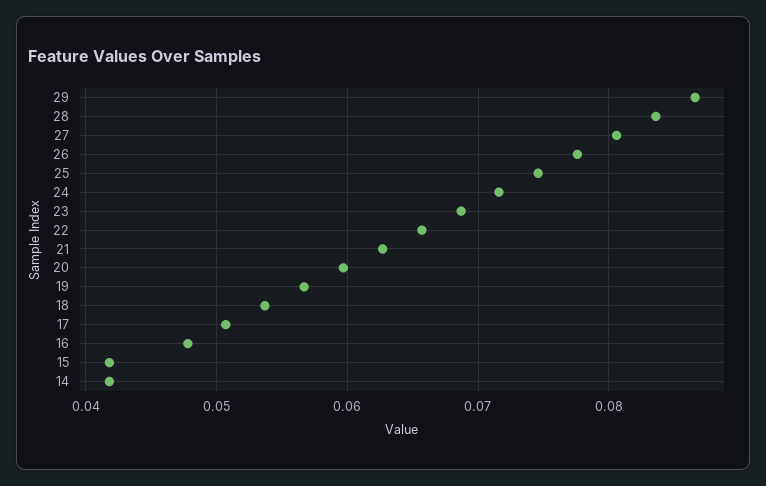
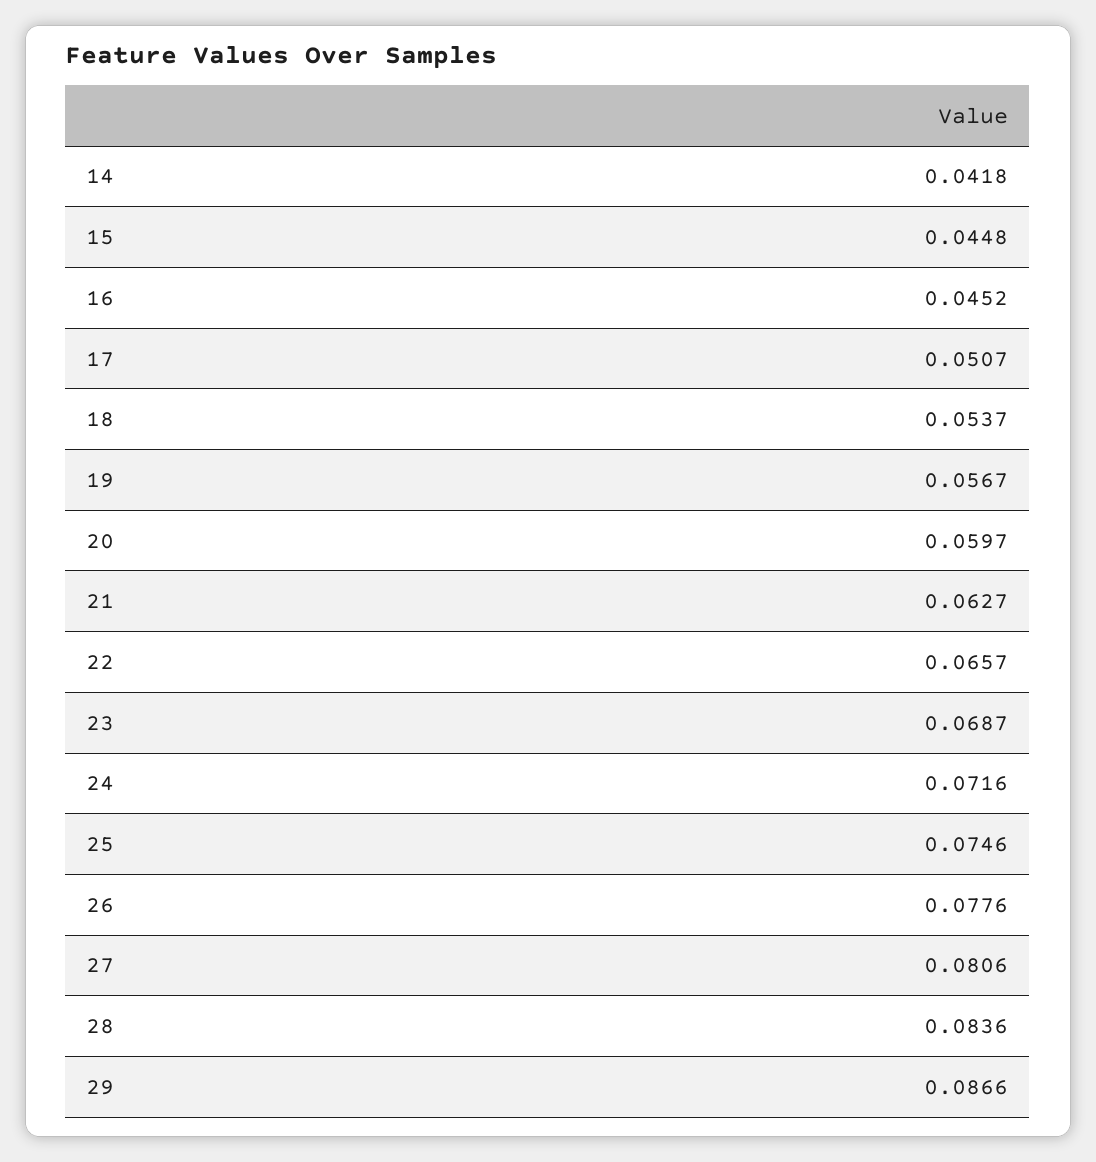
16: 0.048 -> 0.0452
15: 0.042 -> 0.0448

